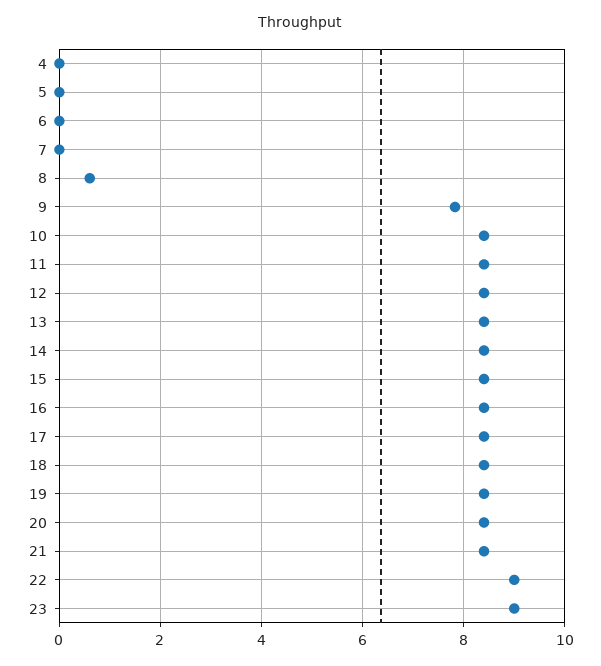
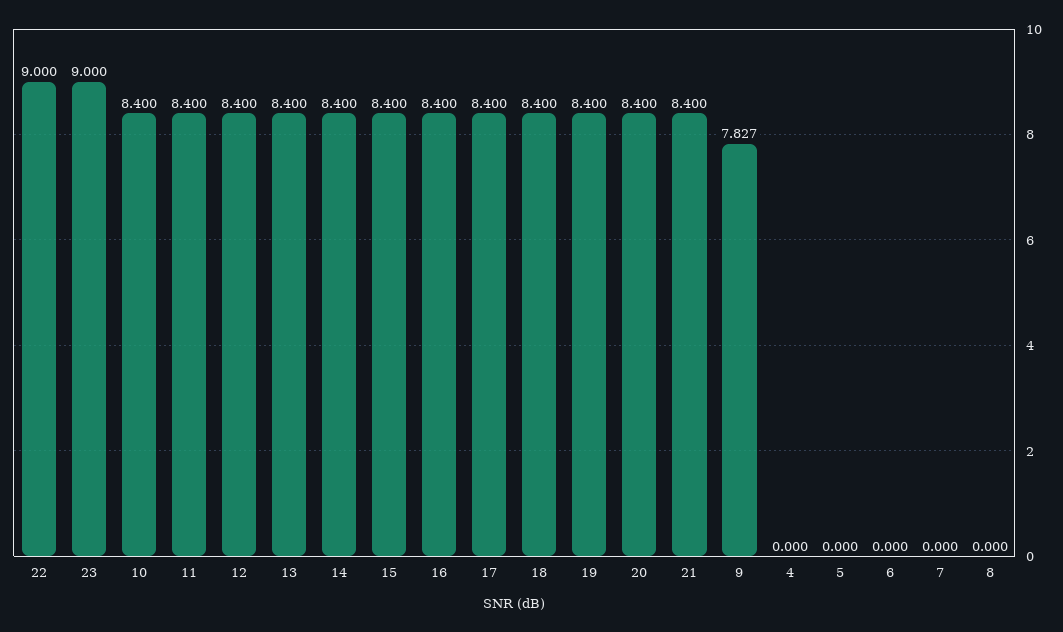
8: 0.6 -> 0

